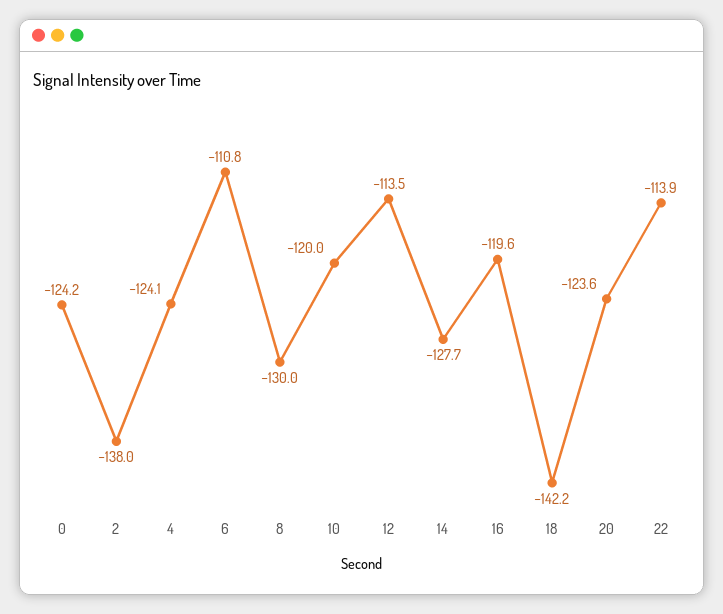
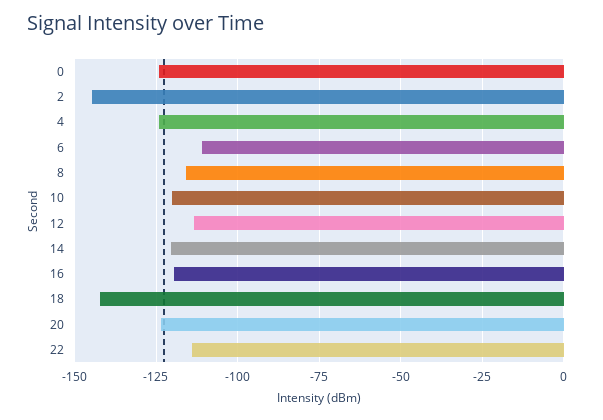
2: -138 -> -145
8: -130 -> -115
14: -127.7 -> -120

